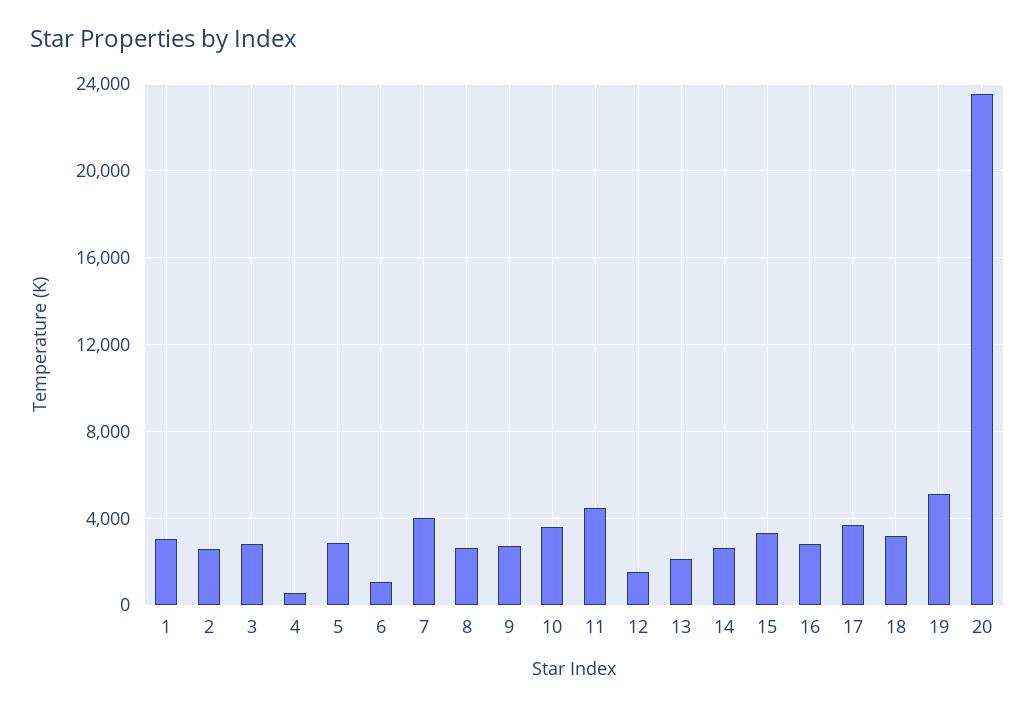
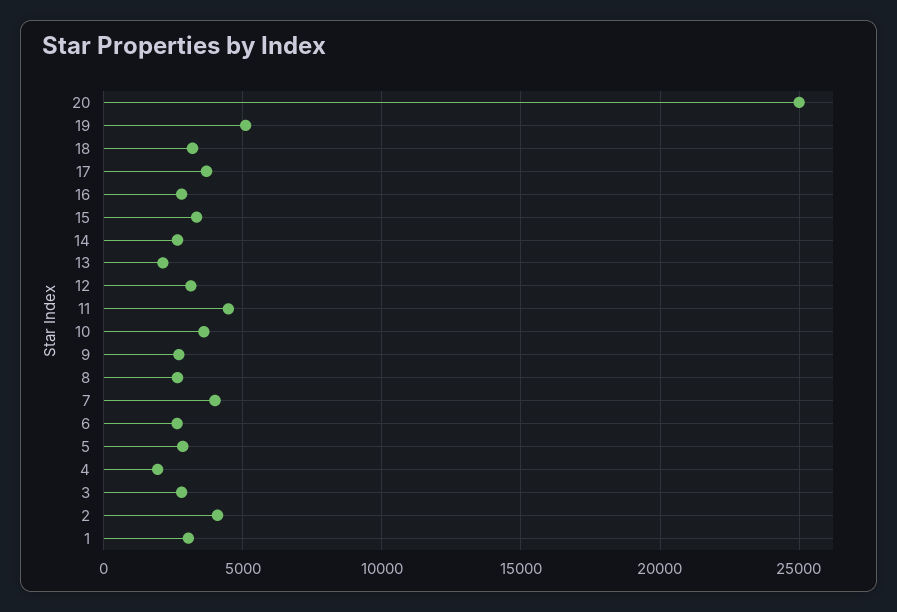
2: 2500 -> 4000
4: 500 -> 2000
6: 1000 -> 2500
12: 1500 -> 3000
20: 23500 -> 25000

